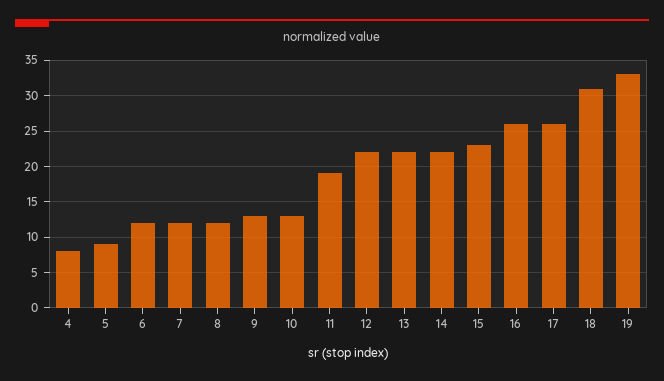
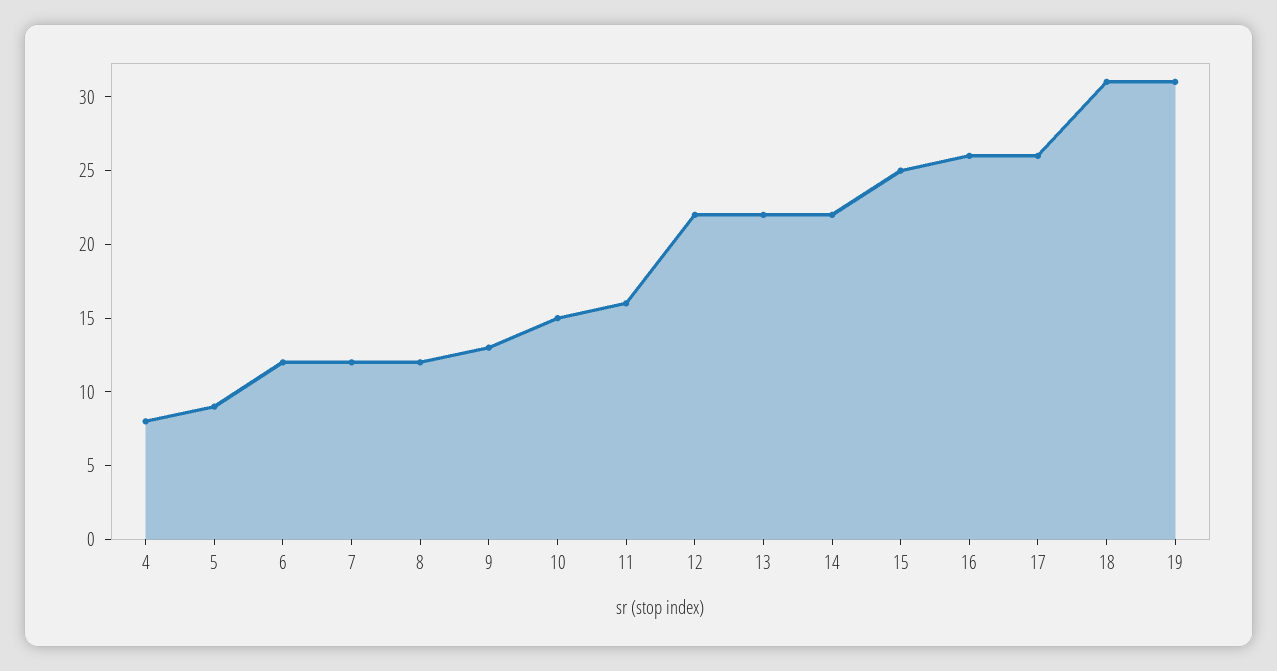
10: 13 -> 15
11: 19 -> 16
15: 23 -> 25
19: 33 -> 31

